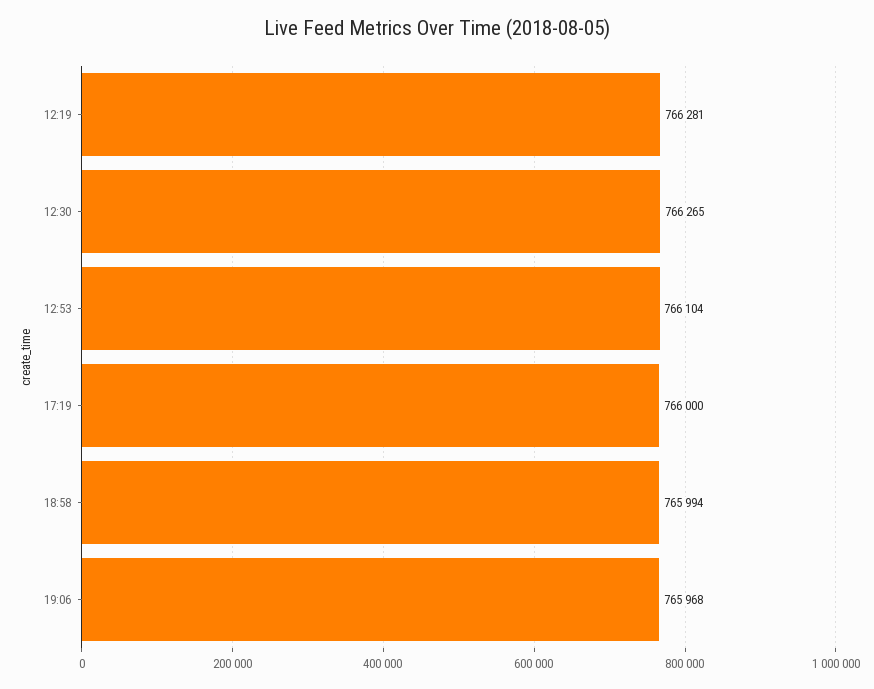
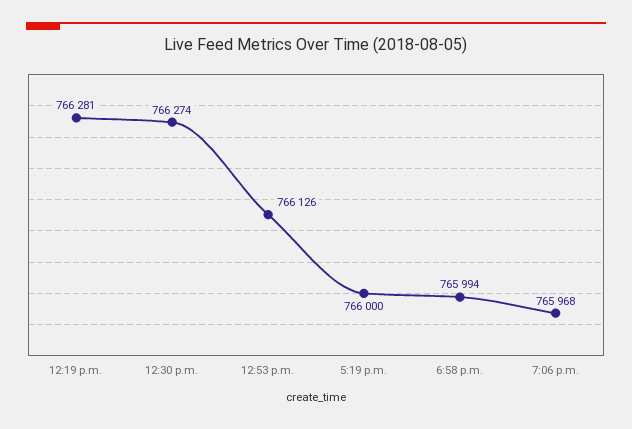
12:30: 766265 -> 766274
12:53: 766104 -> 766126

